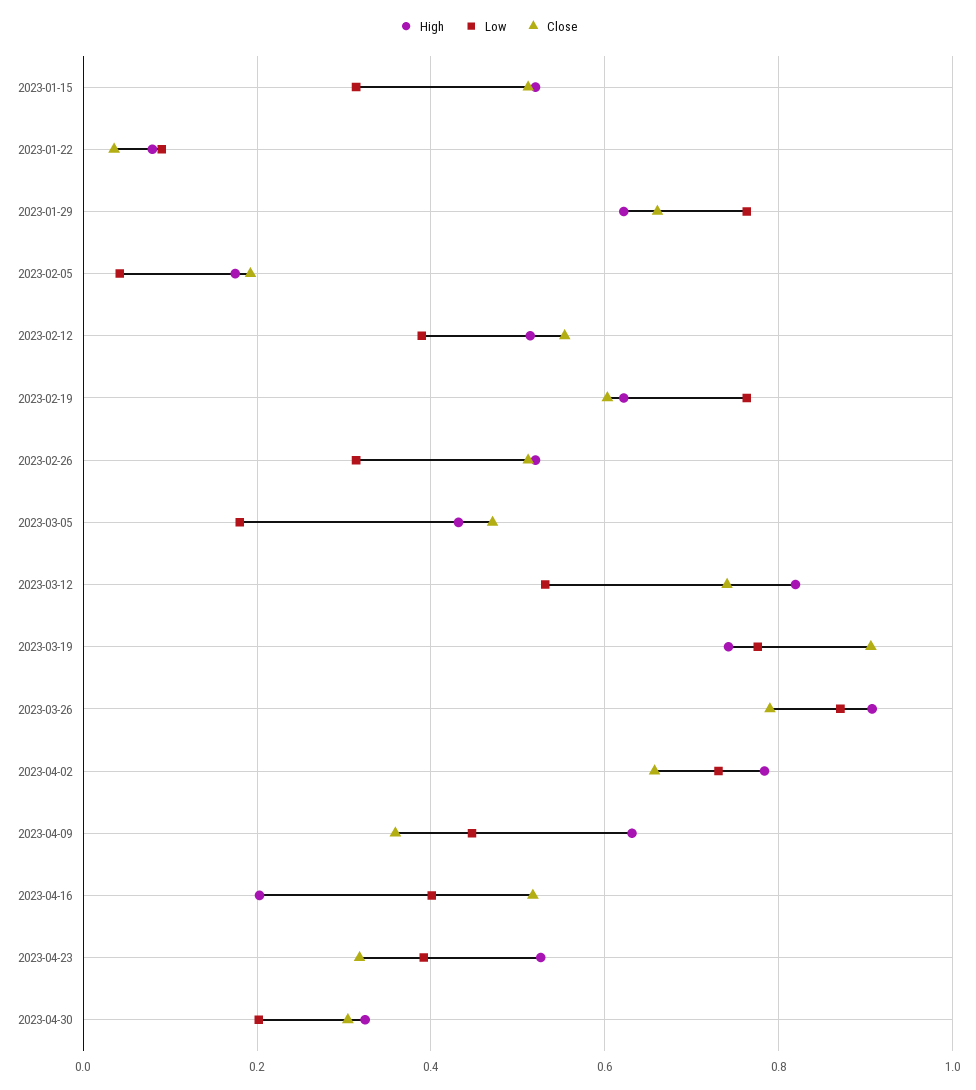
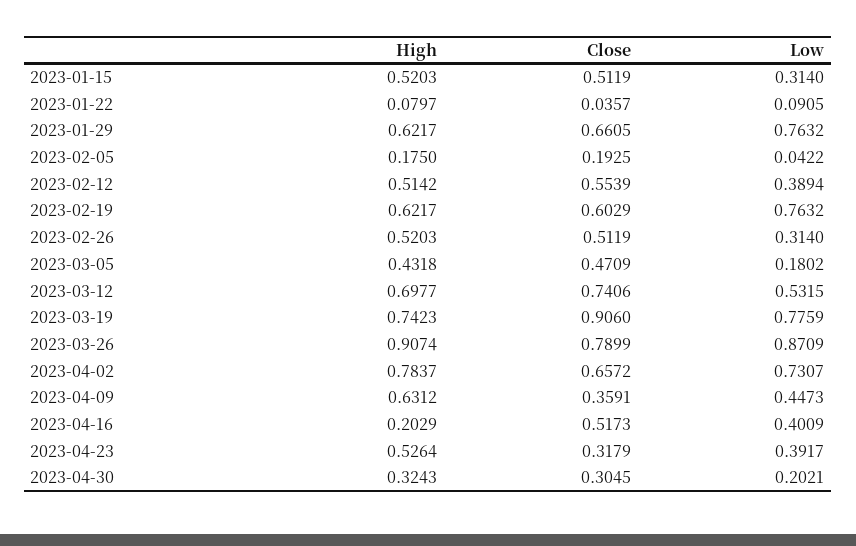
High, 2023-03-12: 0.82 -> 0.6977

